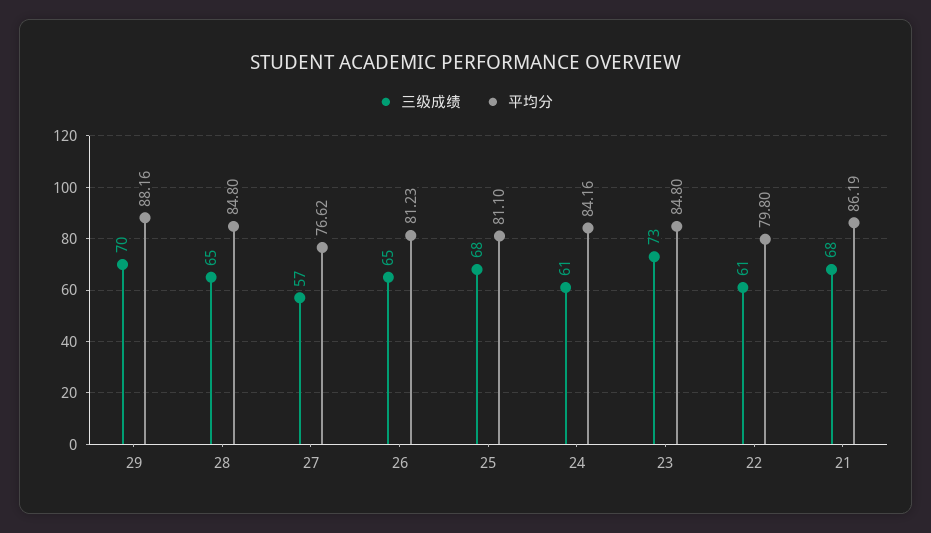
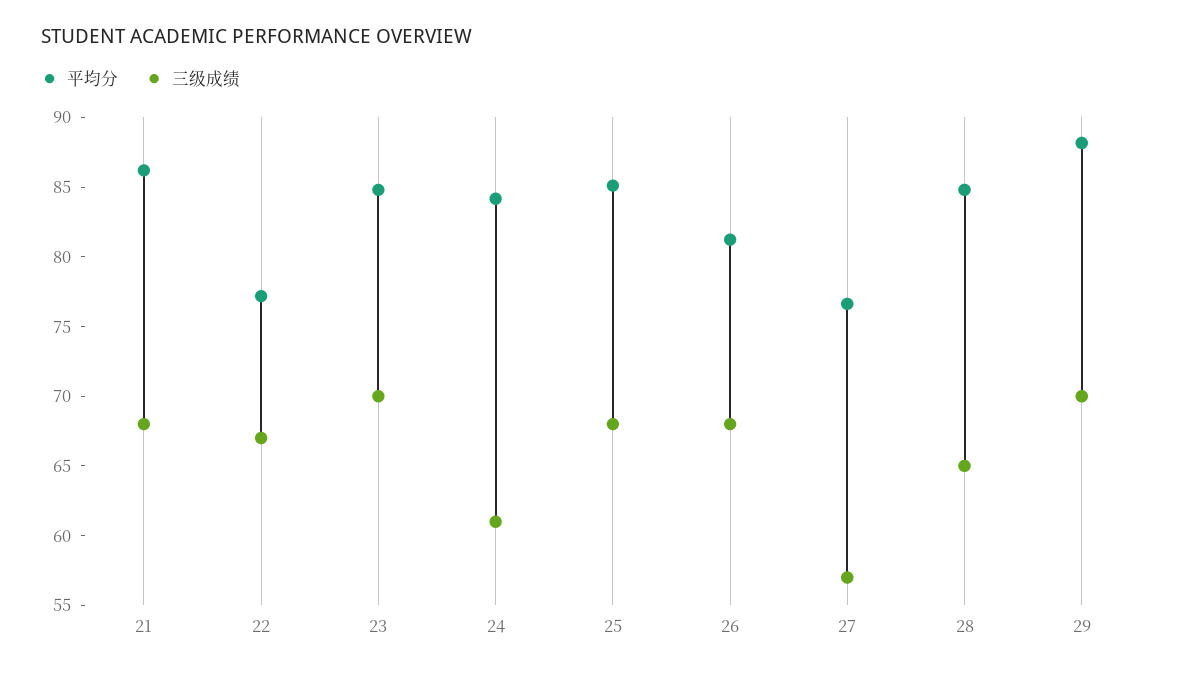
三级成绩, 26: 65 -> 68
平均分, 25: 81.1 -> 85
三级成绩, 23: 73 -> 70
三级成绩, 22: 61 -> 67
平均分, 22: 79.8 -> 77

